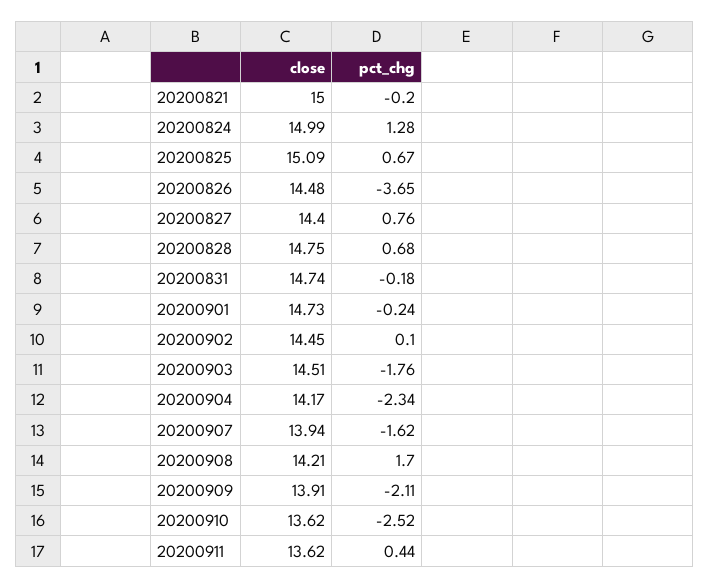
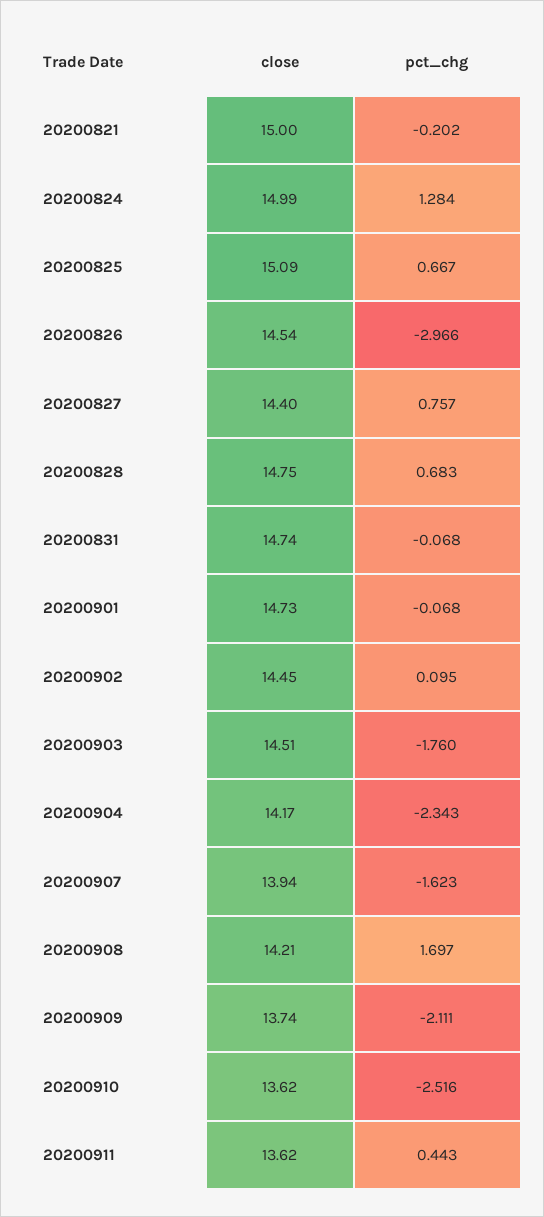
close, 20200826: 14.48 -> 14.54
pct_chg, 20200826: -3.65 -> -2.966
pct_chg, 20200831: -0.18 -> -0.068
pct_chg, 20200901: -0.24 -> -0.068
close, 20200909: 13.91 -> 13.74

